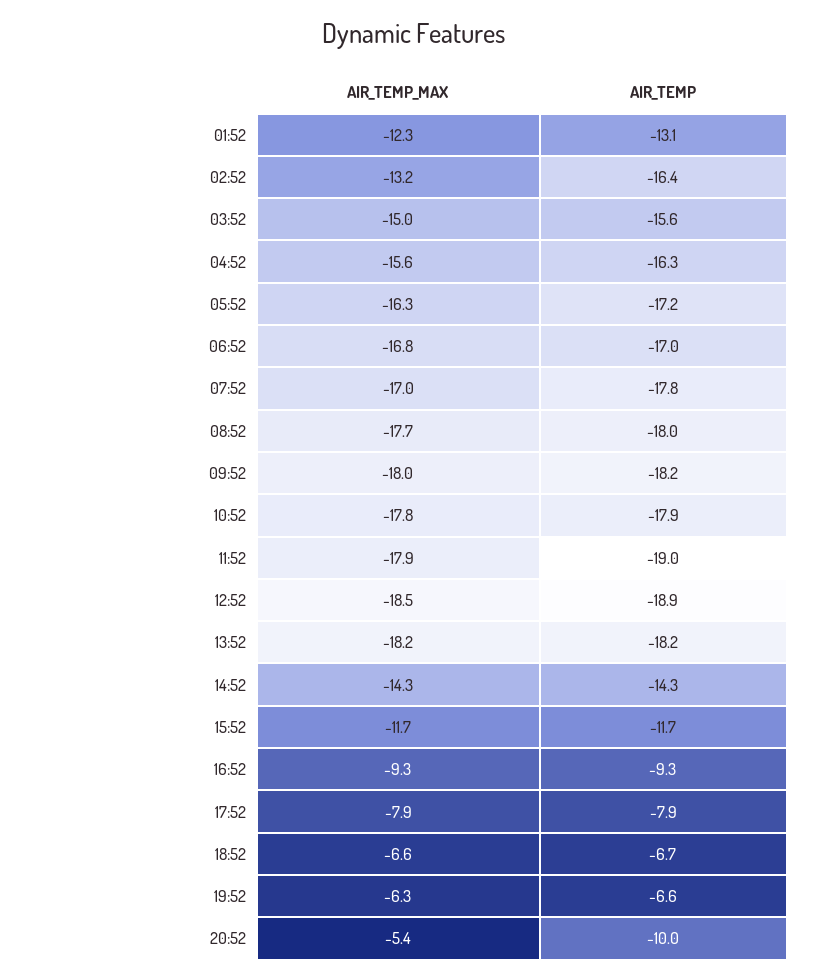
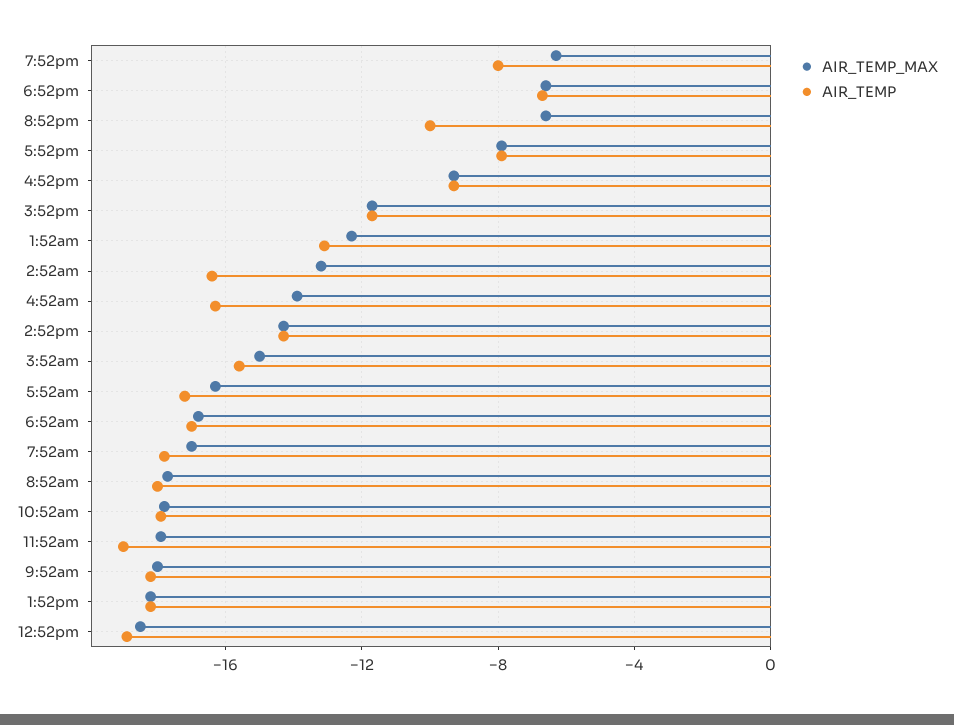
AIR_TEMP_MAX, 04:52: -15.6 -> -14
AIR_TEMP, 19:52: -6.6 -> -8
AIR_TEMP_MAX, 20:52: -5.4 -> -6.5

